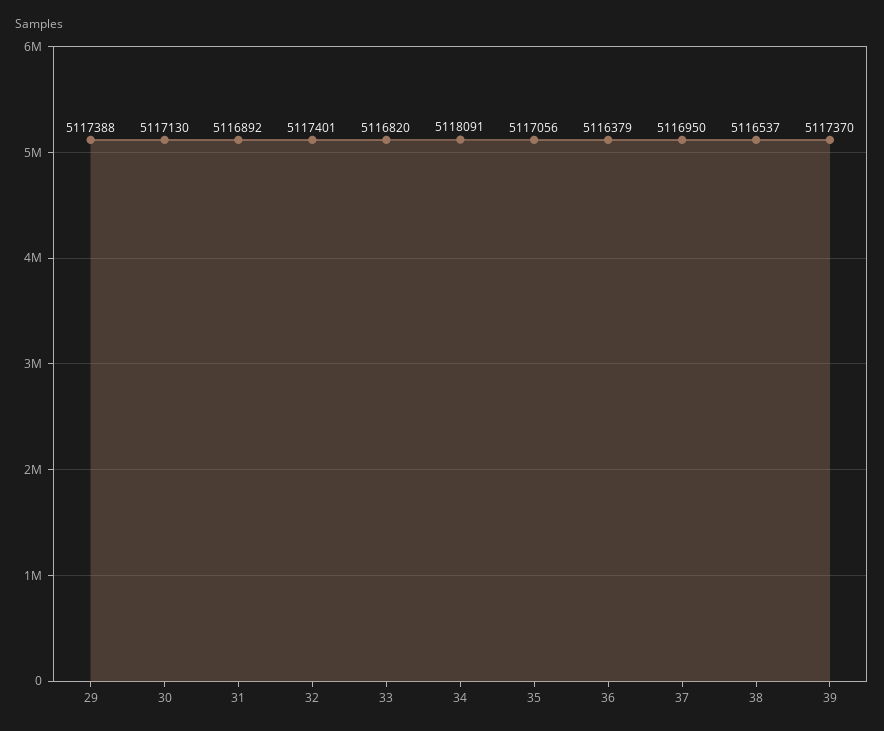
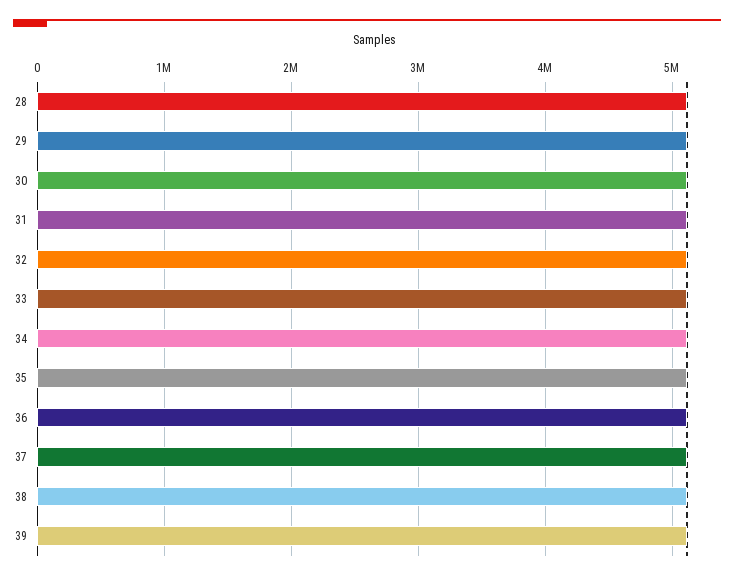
28: none -> 5100000

